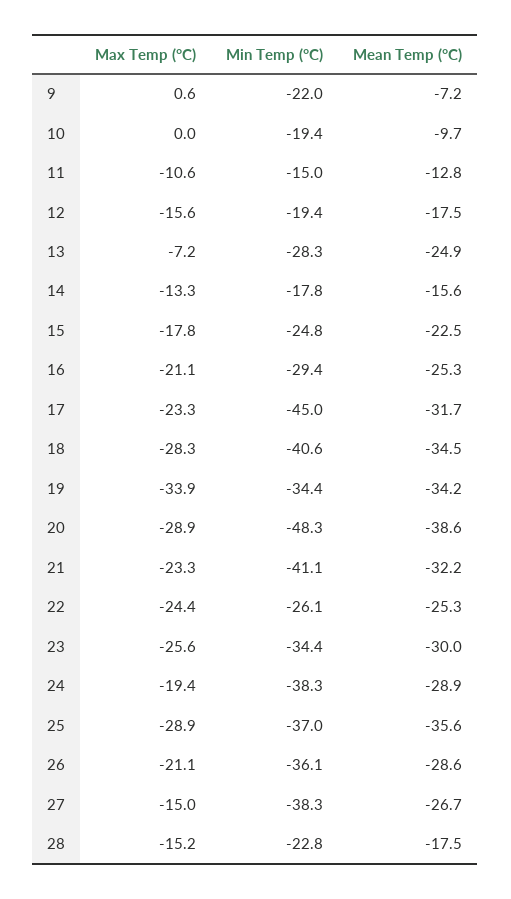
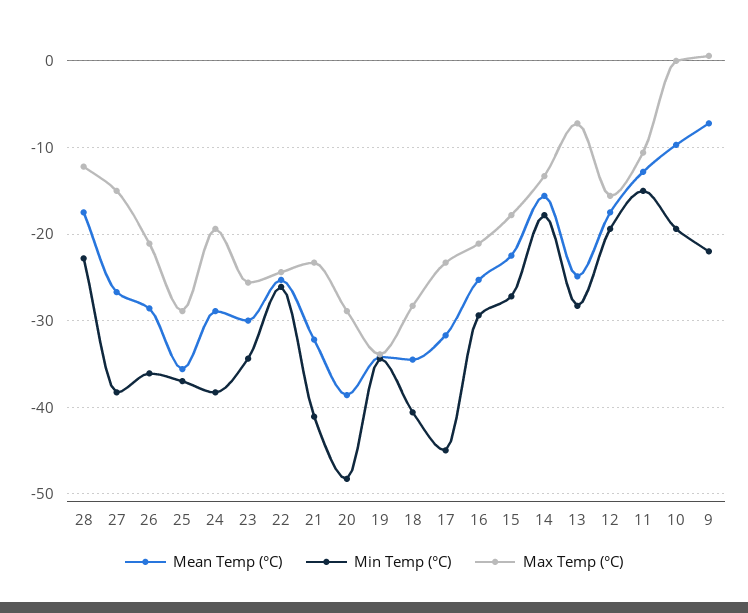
Min Temp (°C), 15: -24.8 -> -27
Max Temp (°C), 28: -15.2 -> -12

